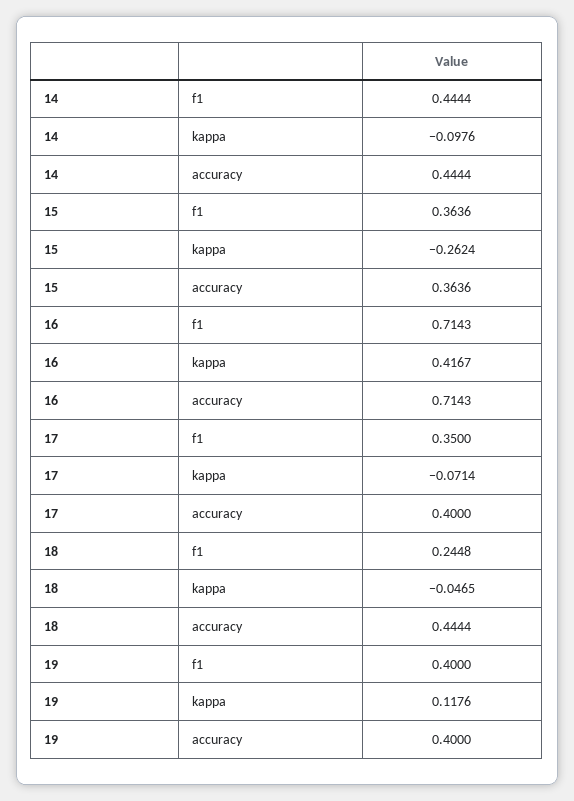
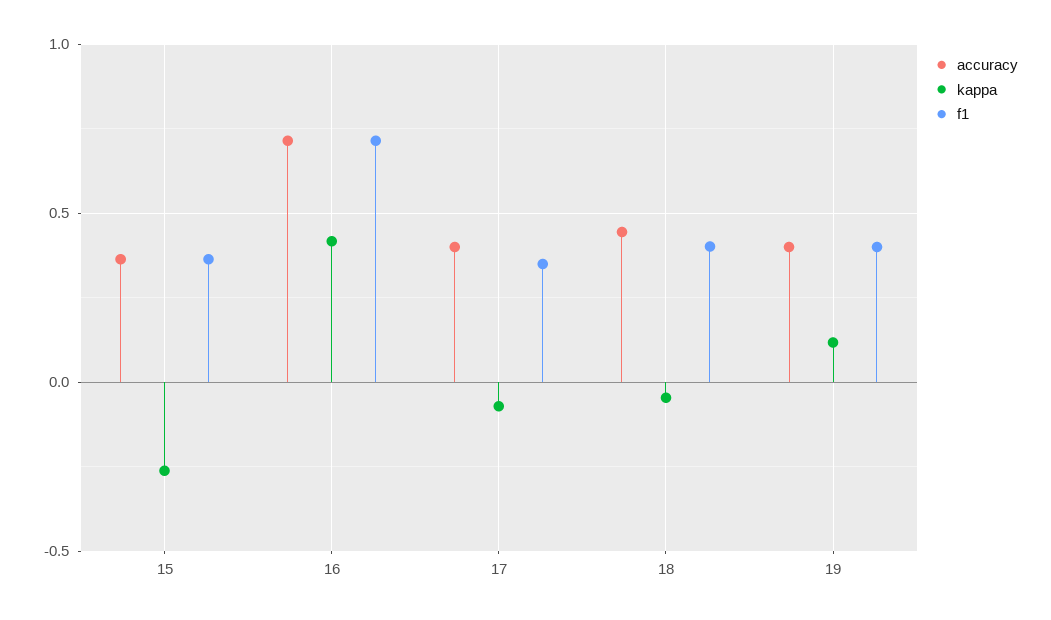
f1, 14: 0.4444 -> none
kappa, 14: -0.0976 -> none
accuracy, 14: 0.4444 -> none
f1, 18: 0.2448 -> 0.4

